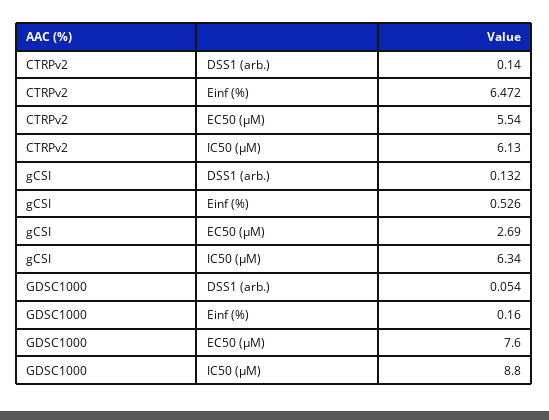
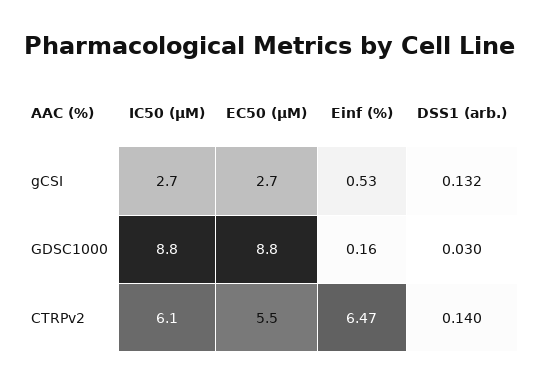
gCSI, IC50 (µM): 6.34 -> 2.7
GDSC1000, DSS1 (arb.): 0.054 -> 0.03
GDSC1000, EC50 (µM): 7.6 -> 8.8

